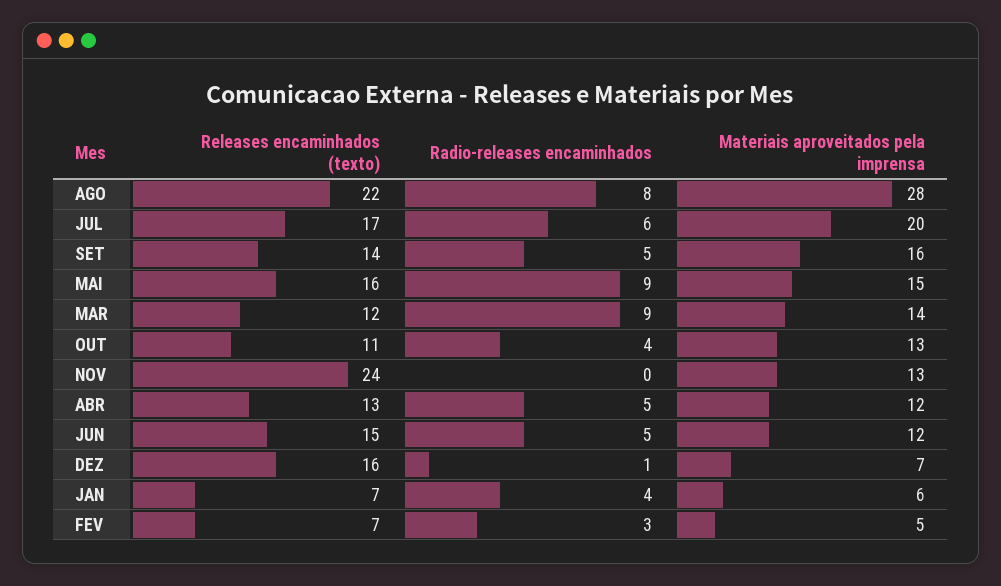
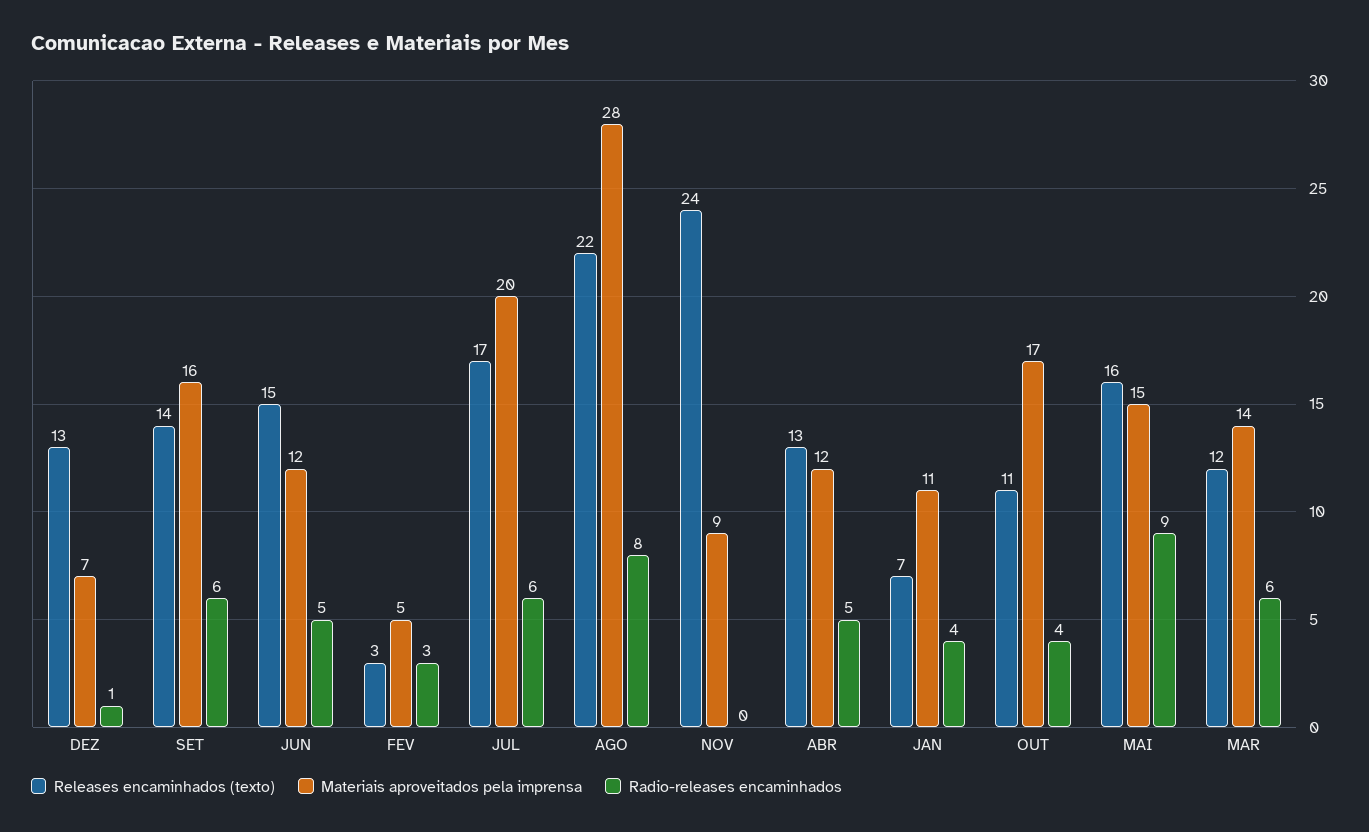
Radio-releases encaminhados, SET: 5 -> 6
Radio-releases encaminhados, MAR: 9 -> 6
Materiais aproveitados pela imprensa, OUT: 13 -> 17
Materiais aproveitados pela imprensa, NOV: 13 -> 9
Releases encaminhados (texto), DEZ: 16 -> 13
Materiais aproveitados pela imprensa, JAN: 6 -> 11
Releases encaminhados (texto), FEV: 7 -> 3

